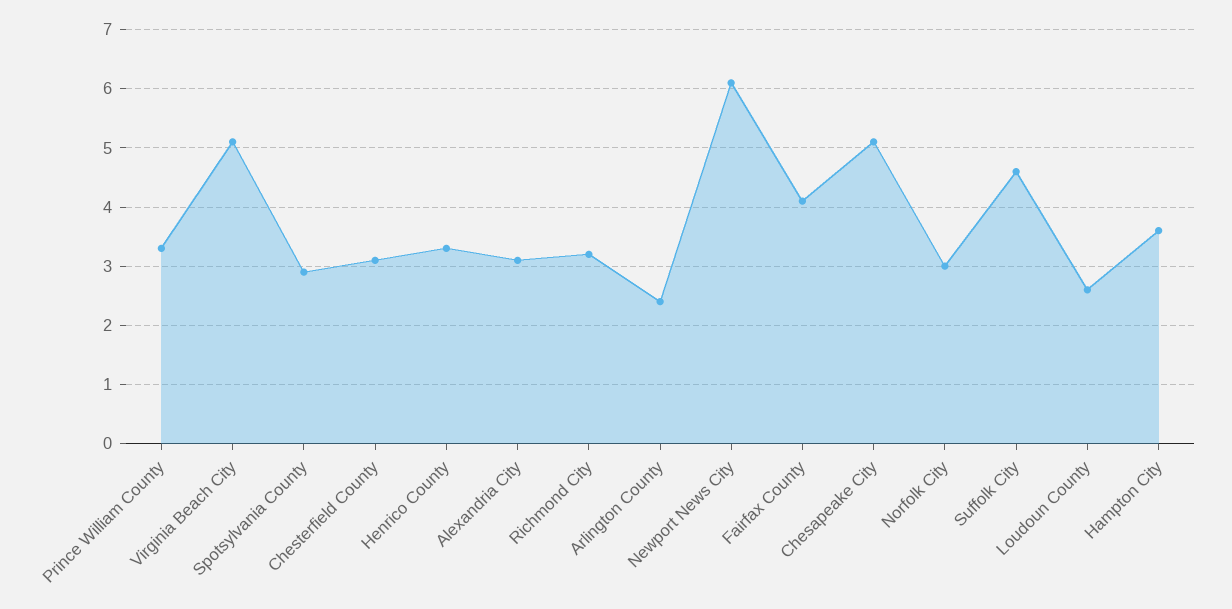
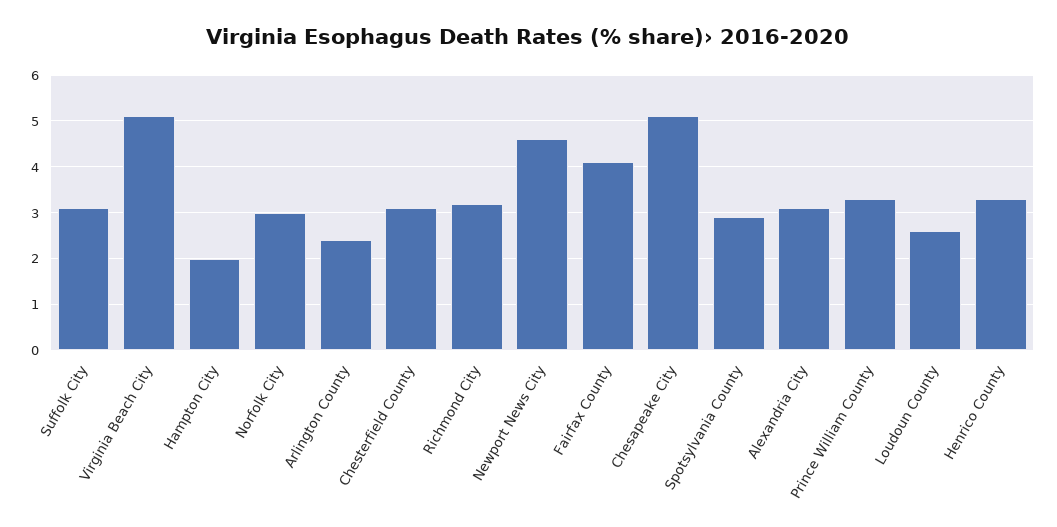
Newport News City: 6 -> 4.5
Suffolk City: 4.5 -> 3
Hampton City: 3.5 -> 2

